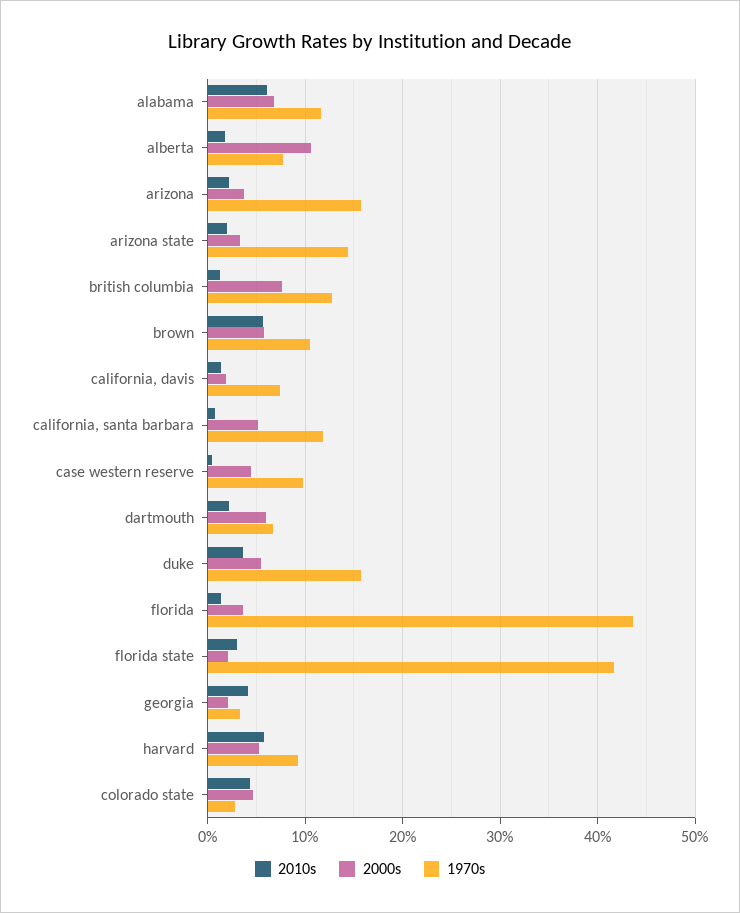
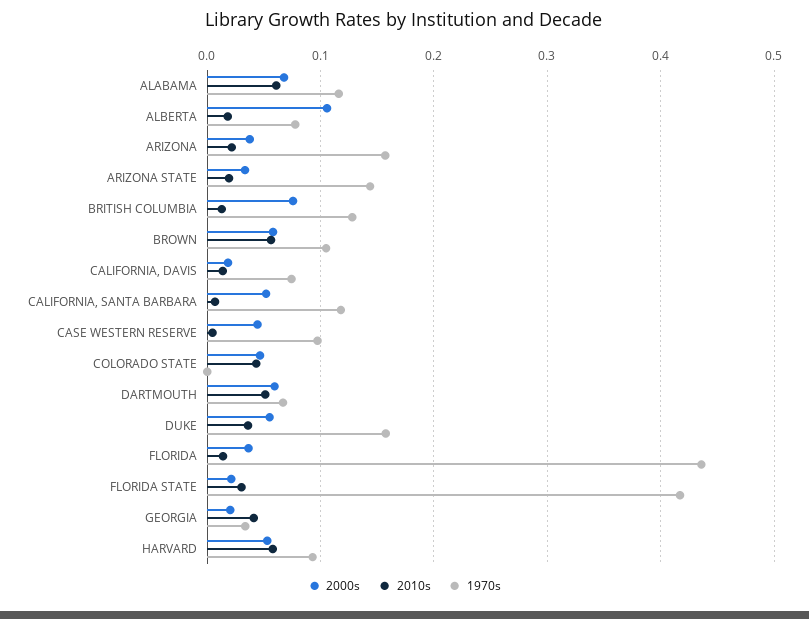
2010s, dartmouth: 0.02 -> 0.05
1970s, colorado state: 0.03 -> 0

